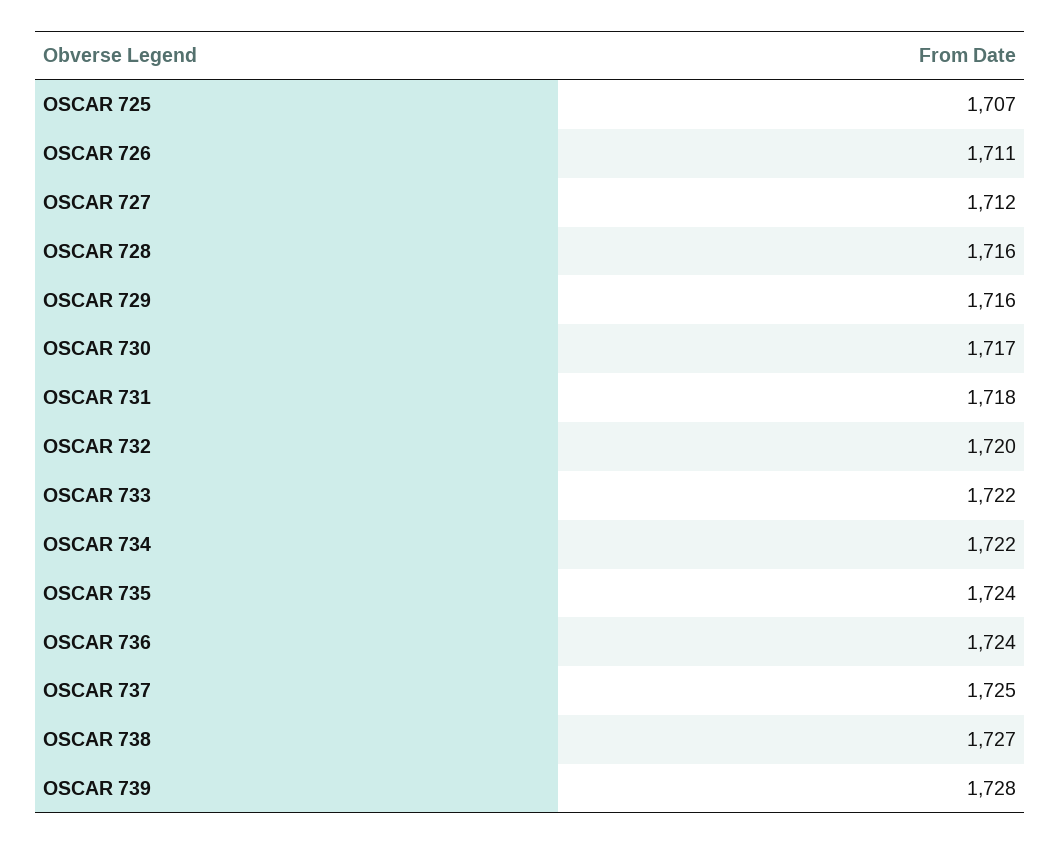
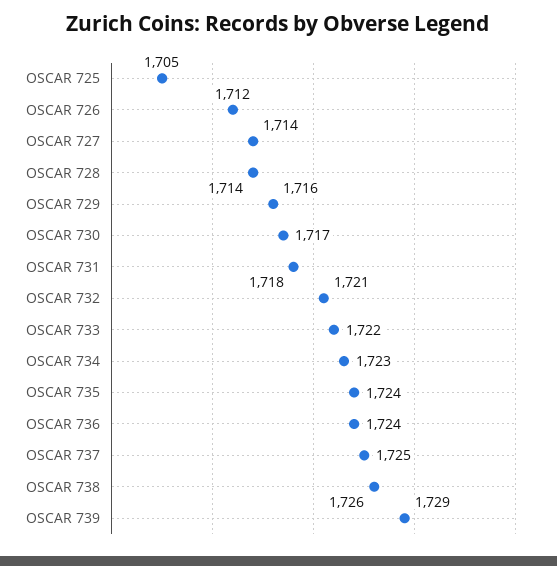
OSCAR 725: 1707 -> 1705
OSCAR 726: 1711 -> 1712
OSCAR 727: 1712 -> 1714
OSCAR 728: 1716 -> 1714
OSCAR 732: 1720 -> 1721
OSCAR 734: 1722 -> 1723
OSCAR 738: 1727 -> 1726
OSCAR 739: 1728 -> 1729

